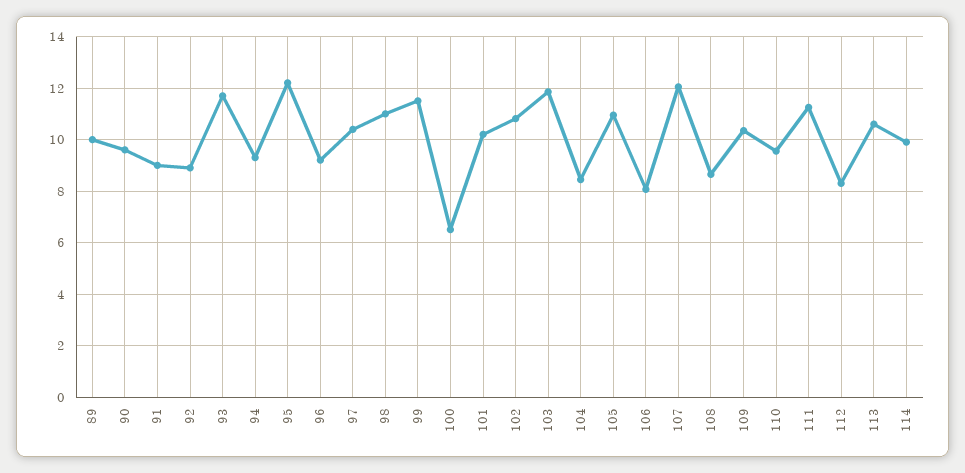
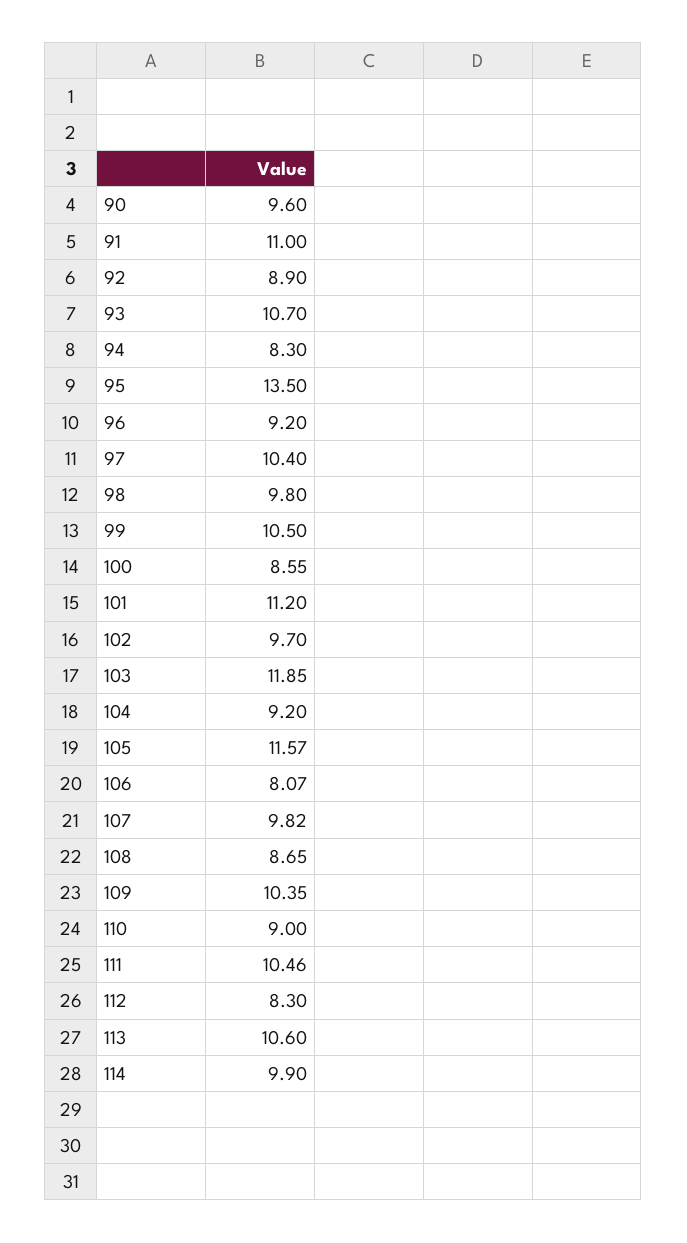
89: 10 -> none
91: 9 -> 11
93: 11.75 -> 10.7
94: 9.25 -> 8.3
95: 12.25 -> 13.5
98: 11 -> 9.8
99: 11.5 -> 10.5
100: 6.5 -> 8.55
101: 10.25 -> 11.2
102: 10.75 -> 9.7
104: 8.5 -> 9.2
105: 11 -> 11.57
107: 12 -> 9.82
110: 9.5 -> 9
111: 11.25 -> 10.46

